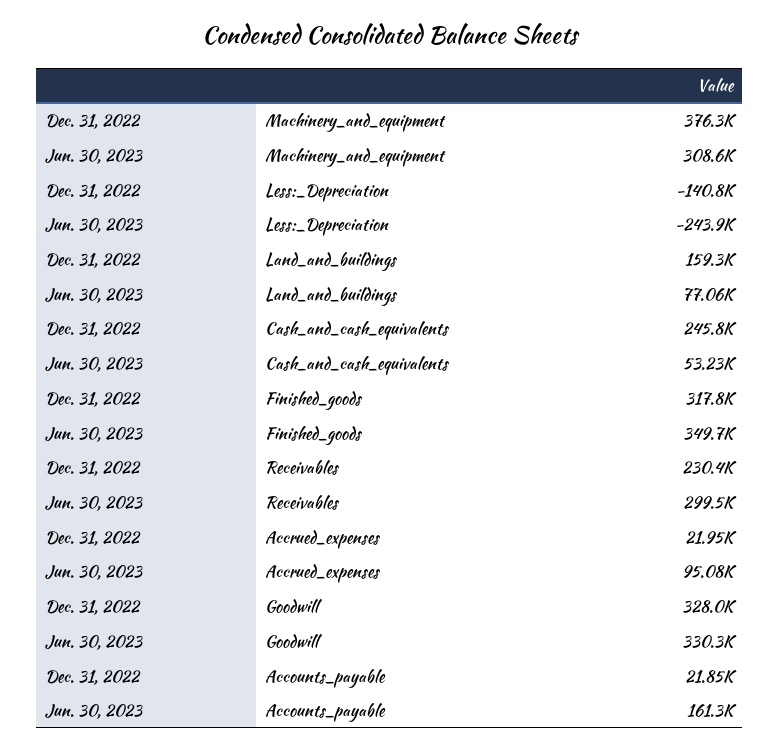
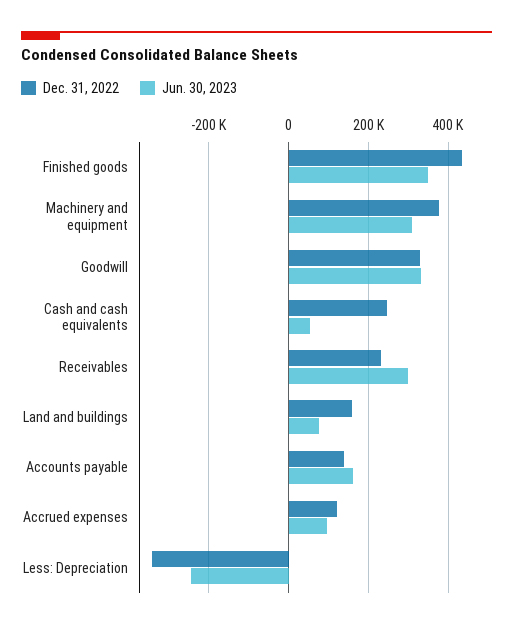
Dec. 31, 2022, Less:_Depreciation: -140800 -> -340000
Dec. 31, 2022, Finished_goods: 317800 -> 440000
Dec. 31, 2022, Accrued_expenses: 21950 -> 120000
Dec. 31, 2022, Accounts_payable: 21850 -> 140000

